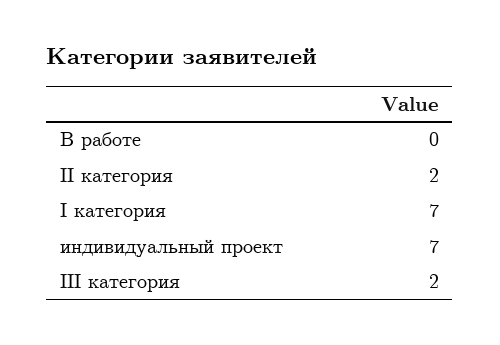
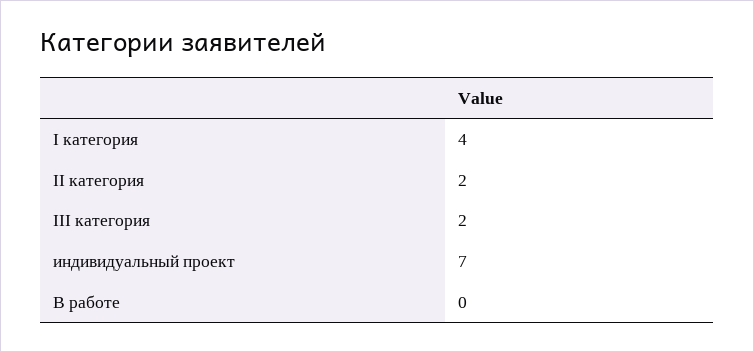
I категория: 7 -> 4

